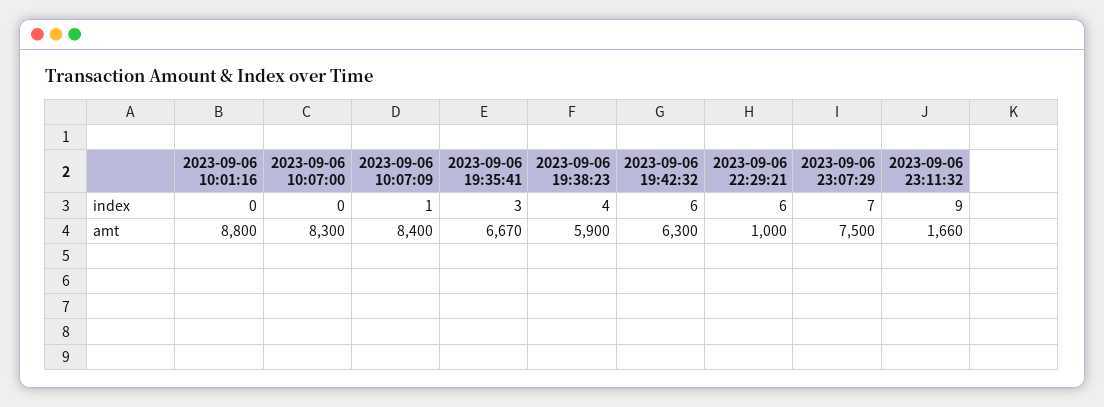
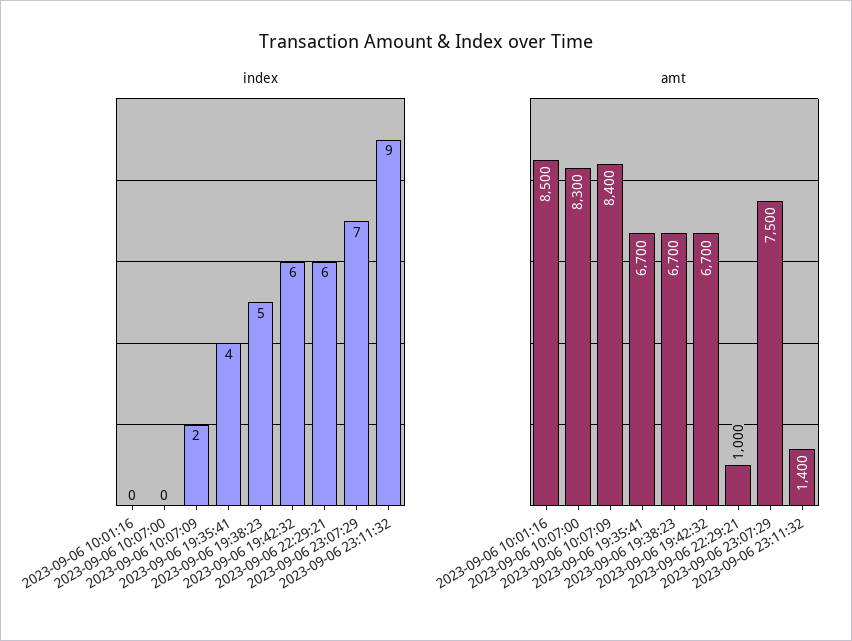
index, 2023-09-06 10:07:09: 1 -> 2
index, 2023-09-06 19:35:41: 3 -> 4
index, 2023-09-06 19:38:23: 4 -> 5
amt, 2023-09-06 10:01:16: 8800 -> 8500
amt, 2023-09-06 19:35:41: 6670 -> 6700
amt, 2023-09-06 19:38:23: 5900 -> 6700
amt, 2023-09-06 19:42:32: 6300 -> 6700
amt, 2023-09-06 23:11:32: 1660 -> 1400

